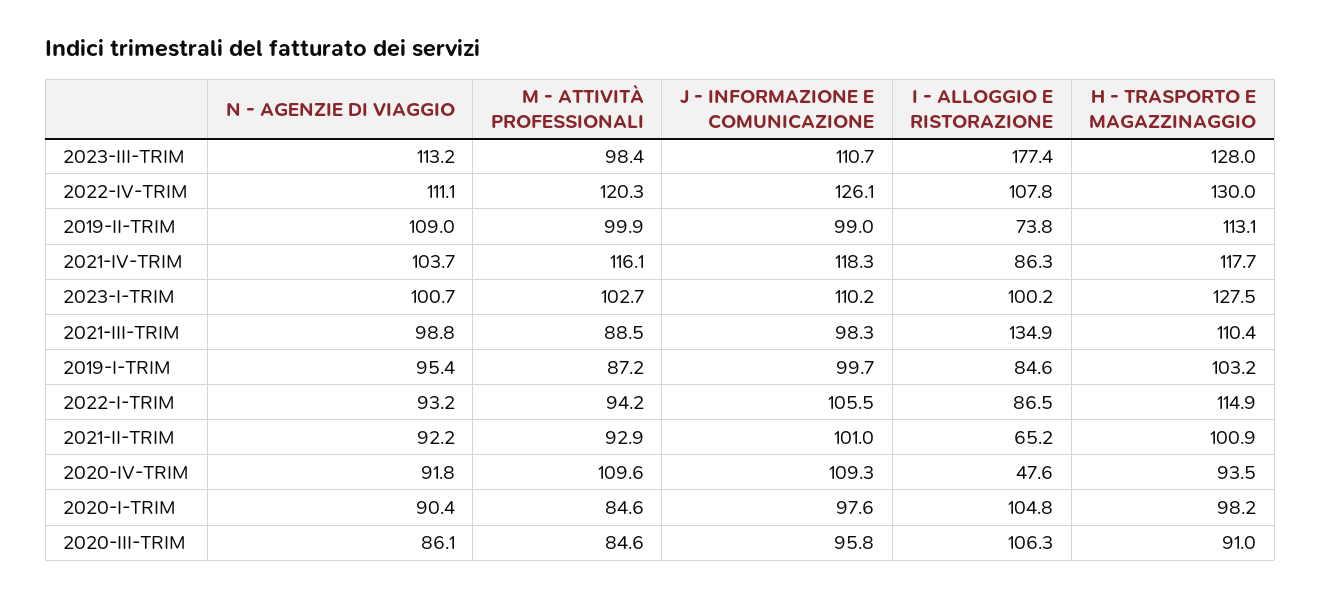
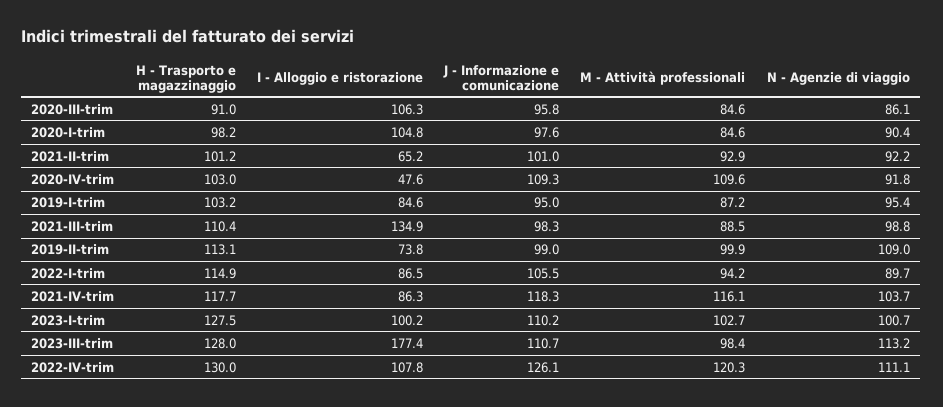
J - INFORMAZIONE E COMUNICAZIONE, 2019-I-TRIM: 99.7 -> 95
N - AGENZIE DI VIAGGIO, 2022-I-TRIM: 93.2 -> 89.7
H - TRASPORTO E MAGAZZINAGGIO, 2021-II-TRIM: 100.9 -> 101.2
H - TRASPORTO E MAGAZZINAGGIO, 2020-IV-TRIM: 93.5 -> 103

